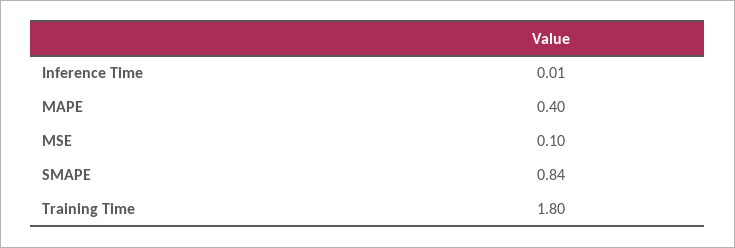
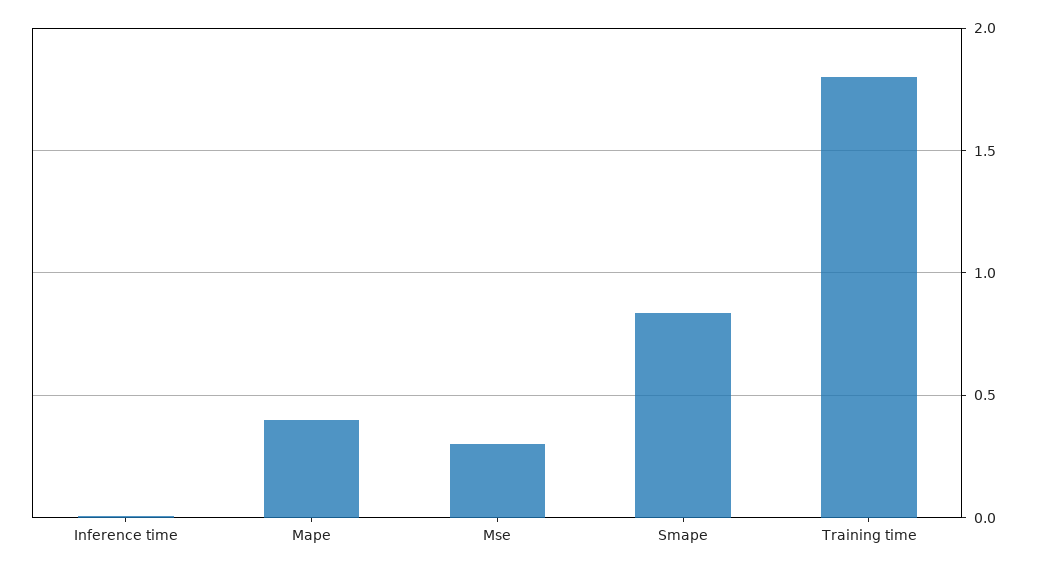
MSE: 0.1 -> 0.3

